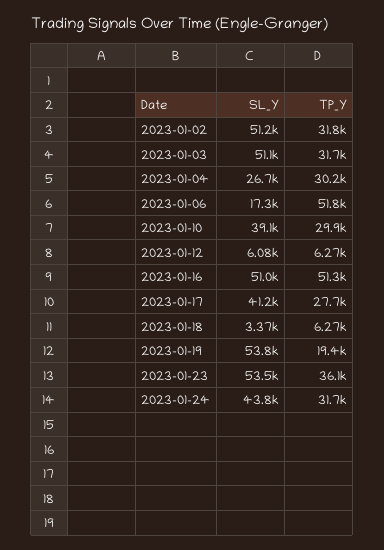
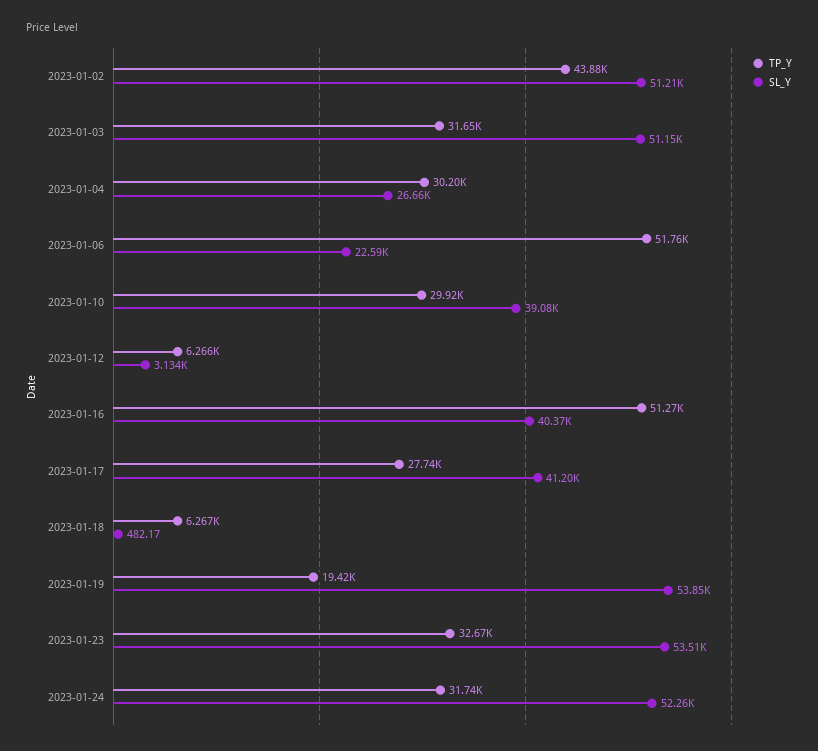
TP_Y, 2023-01-02: 31800 -> 43880
SL_Y, 2023-01-06: 17300 -> 22590
SL_Y, 2023-01-12: 6080 -> 3134
SL_Y, 2023-01-16: 51000 -> 40370
SL_Y, 2023-01-18: 3370 -> 482.17
TP_Y, 2023-01-23: 36100 -> 32670
SL_Y, 2023-01-24: 43800 -> 52260

